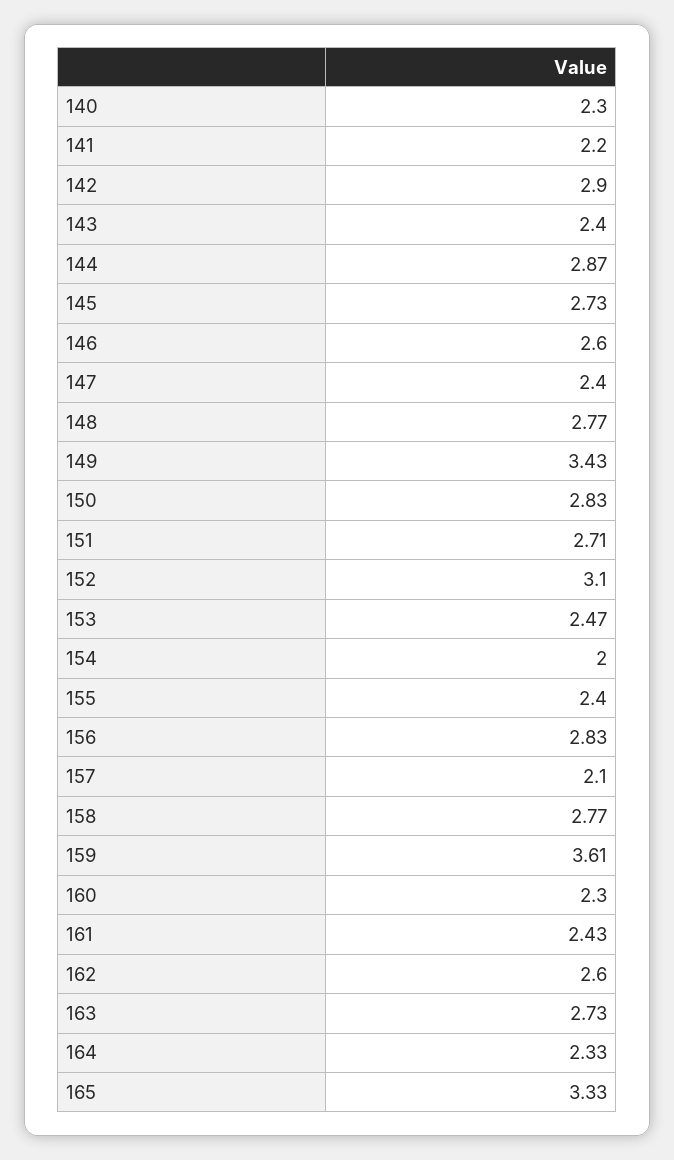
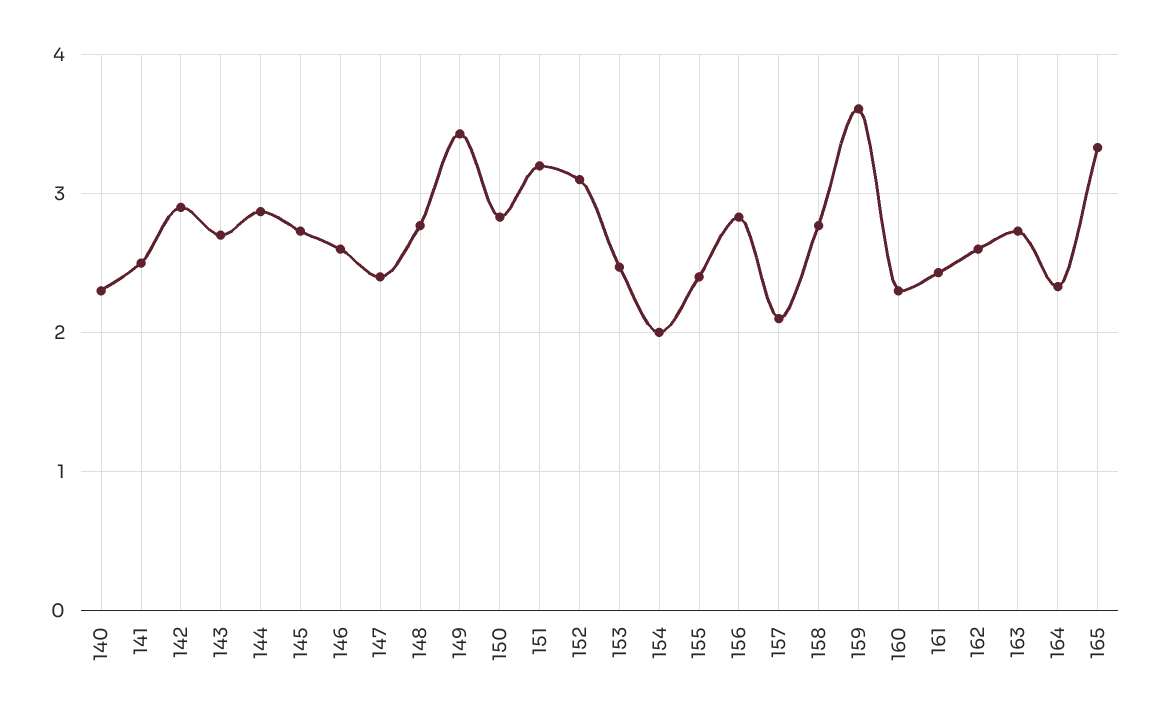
141: 2.2 -> 2.5
143: 2.4 -> 2.7
151: 2.71 -> 3.2

